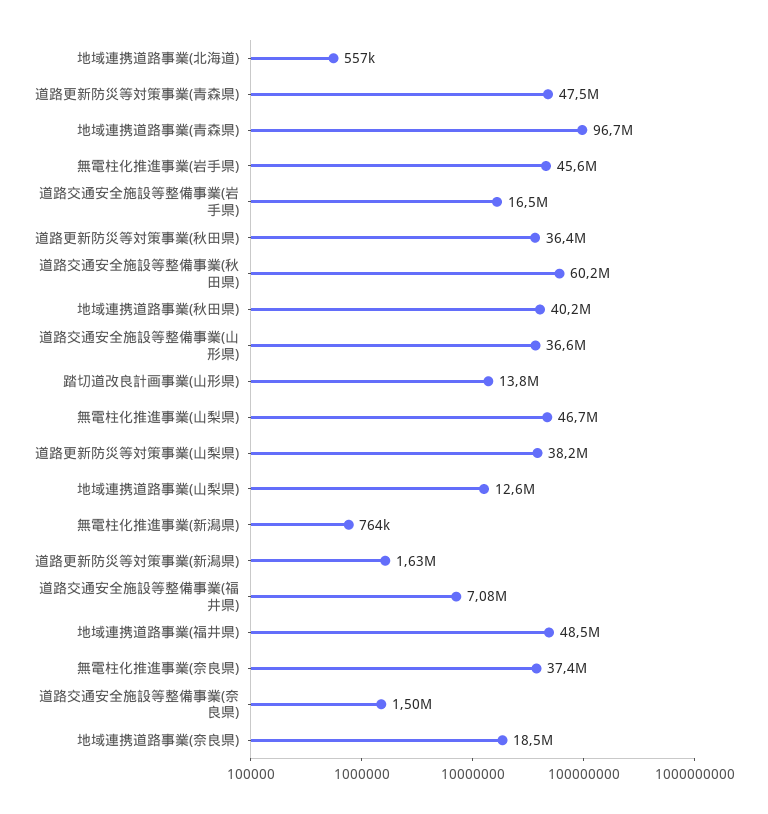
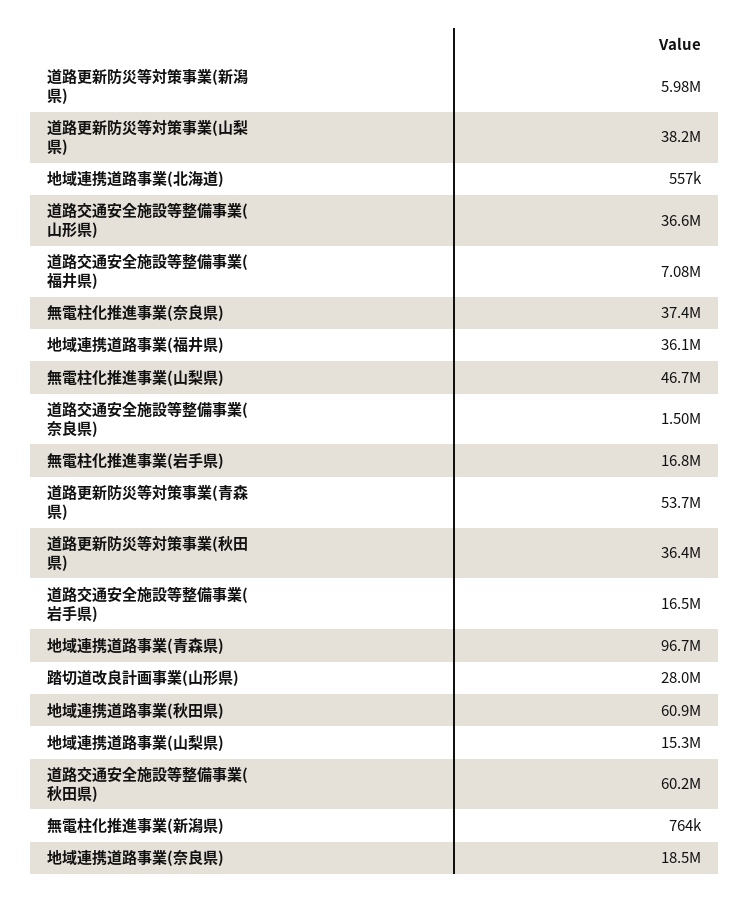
道路更新防災等対策事業(青森県): 47500000 -> 53700000
無電柱化推進事業(岩手県): 45600000 -> 16800000
地域連携道路事業(秋田県): 40200000 -> 60900000
踏切道改良計画事業(山形県): 13800000 -> 28000000
地域連携道路事業(山梨県): 12600000 -> 15300000
道路更新防災等対策事業(新潟県): 1630000 -> 5980000
地域連携道路事業(福井県): 48500000 -> 36100000

